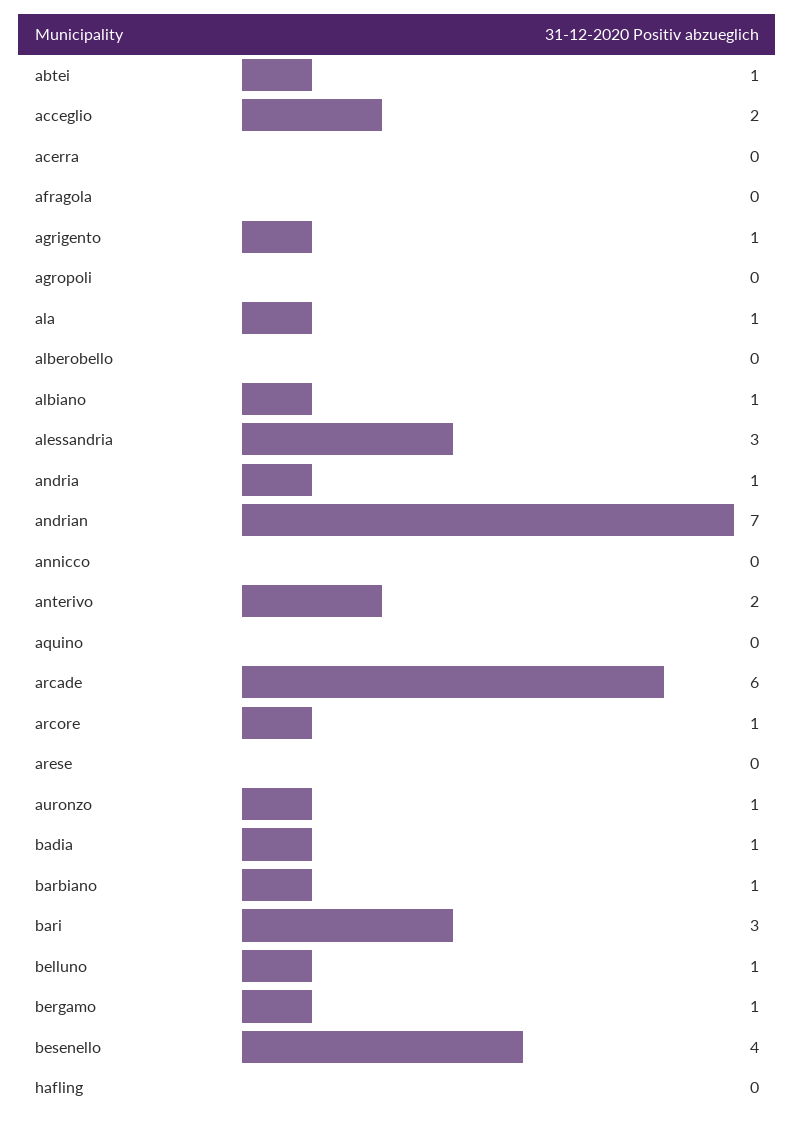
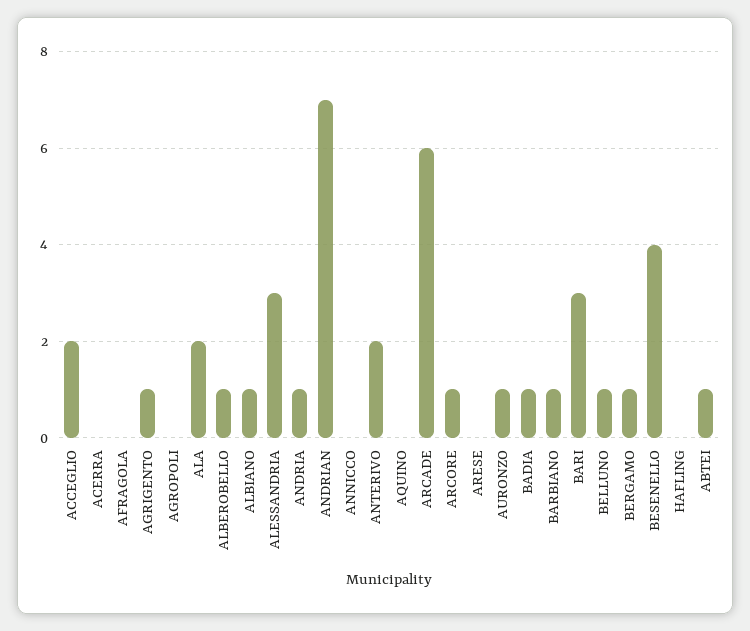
ala: 1 -> 2
alberobello: 0 -> 1

